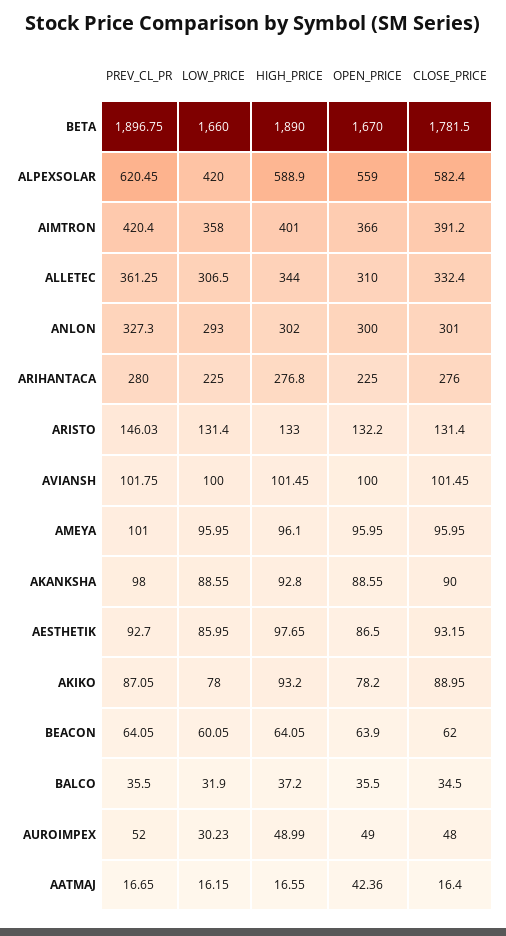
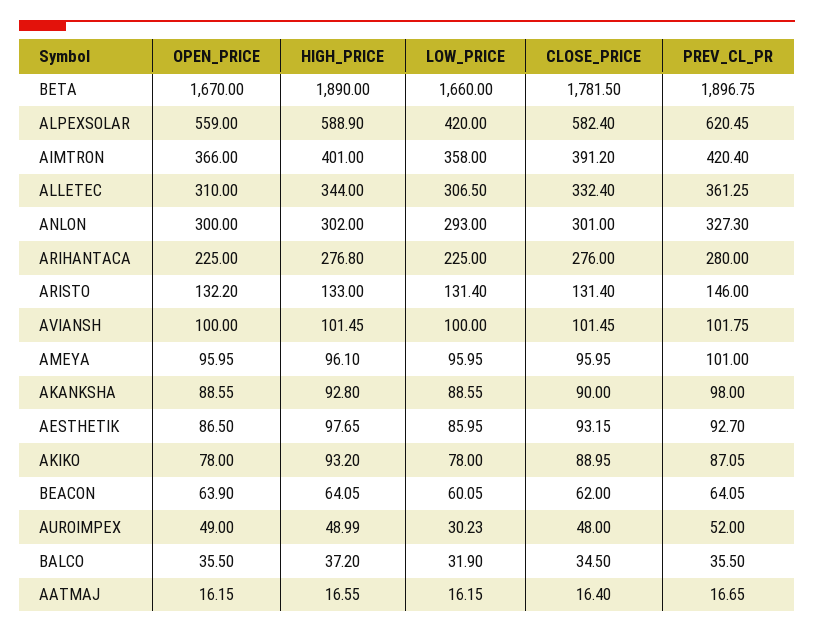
PREV_CL_PR, ARISTO: 146.03 -> 146
OPEN_PRICE, AKIKO: 78.2 -> 78
OPEN_PRICE, AATMAJ: 42.36 -> 16.15

